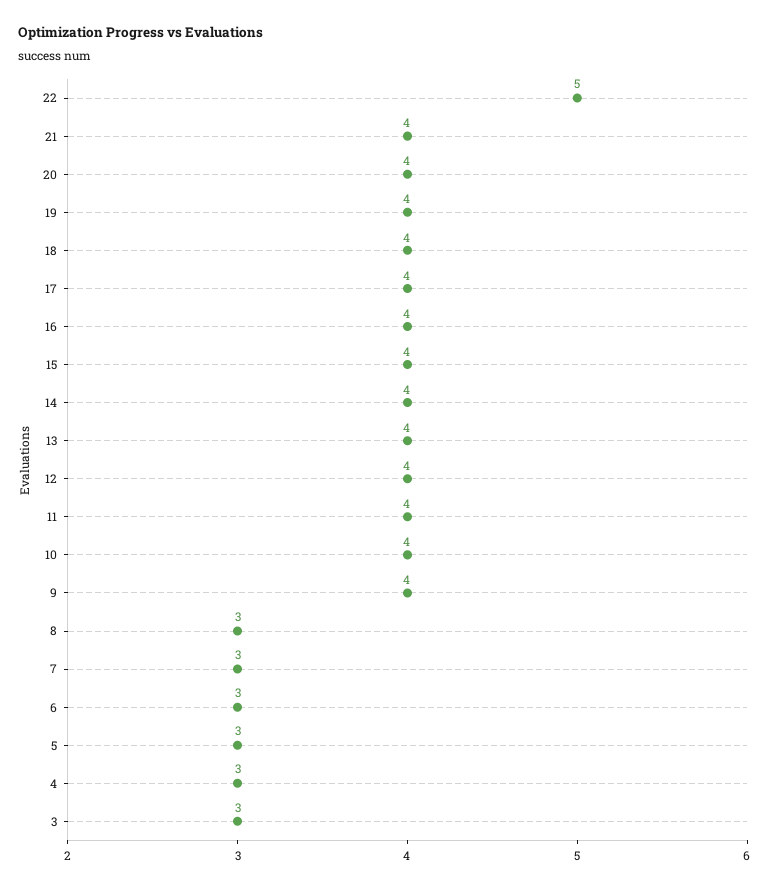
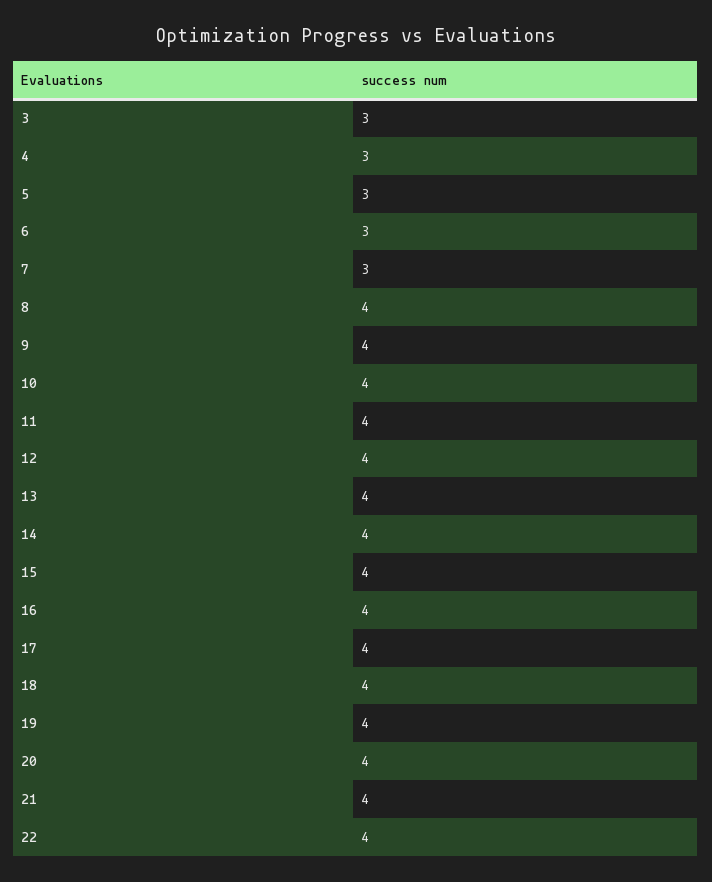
22: 5 -> 4
8: 3 -> 4

